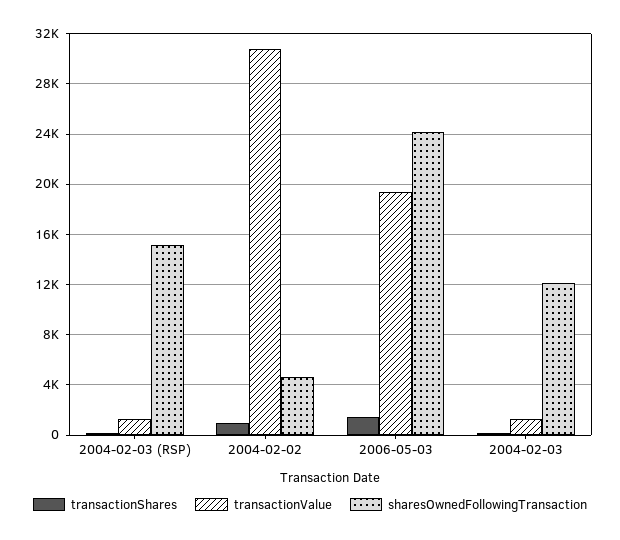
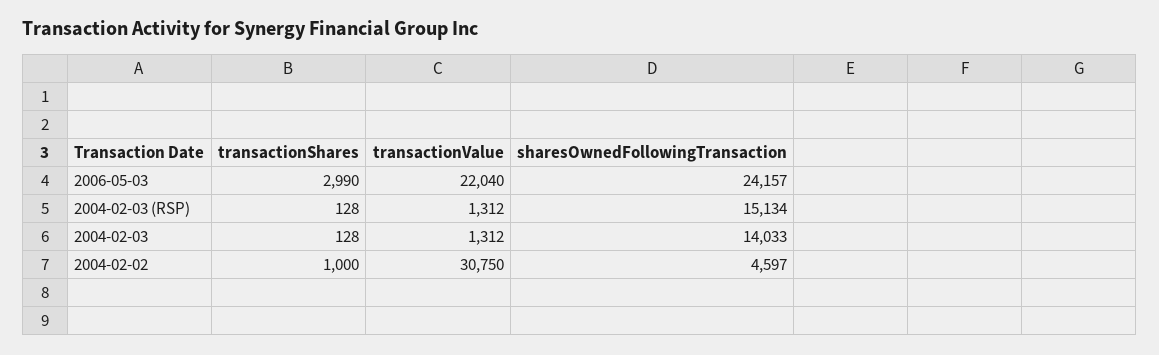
transactionShares, 2006-05-03: 1500 -> 2990
transactionValue, 2006-05-03: 19500 -> 22040
sharesOwnedFollowingTransaction, 2004-02-03: 12000 -> 14033

